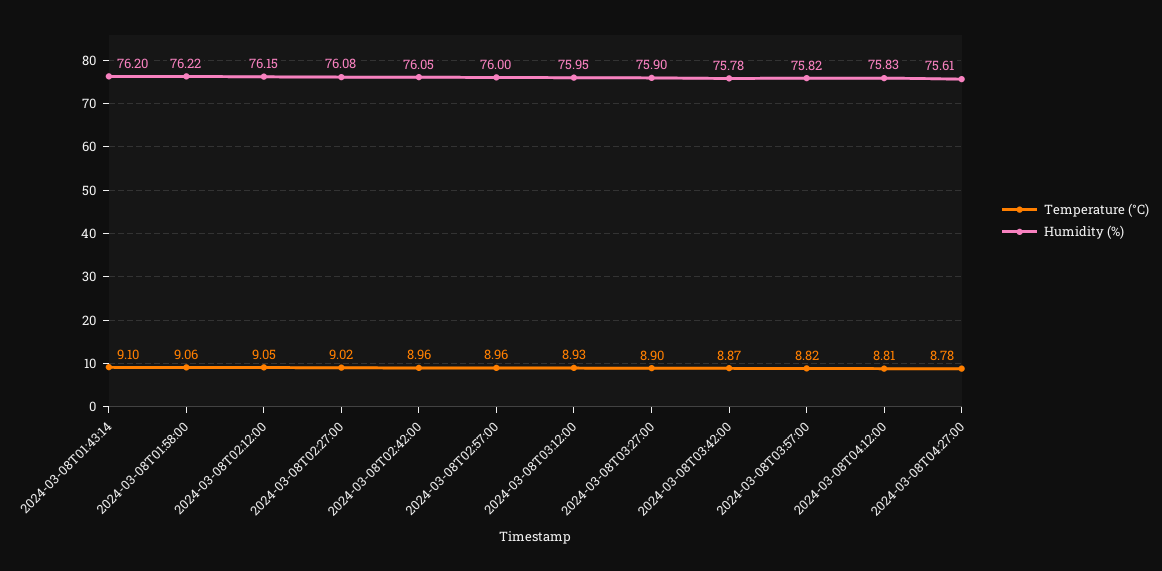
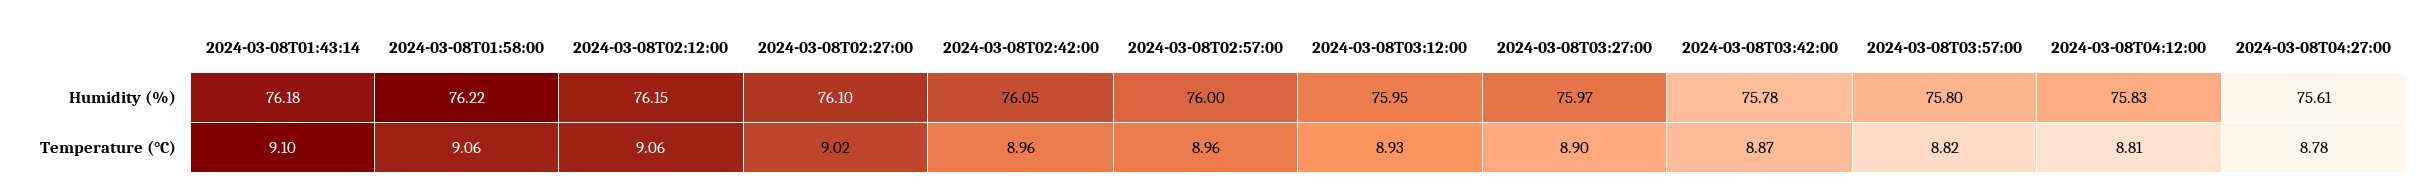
Humidity (%), 2024-03-08T01:43:14: 76.2 -> 76.18
Temperature (°C), 2024-03-08T02:12:00: 9.05 -> 9.06
Humidity (%), 2024-03-08T02:27:00: 76.08 -> 76.1
Humidity (%), 2024-03-08T03:27:00: 75.9 -> 75.97
Humidity (%), 2024-03-08T03:57:00: 75.82 -> 75.8

